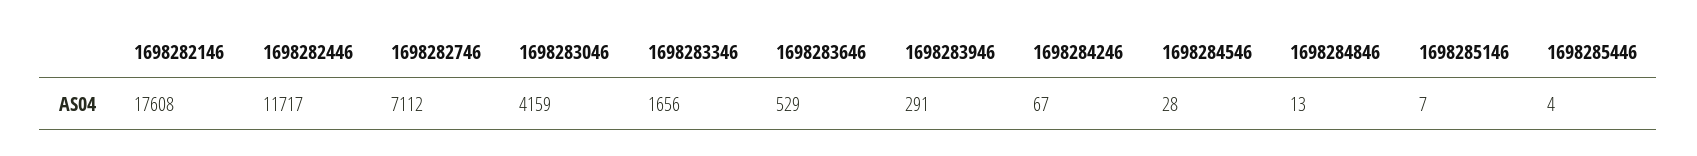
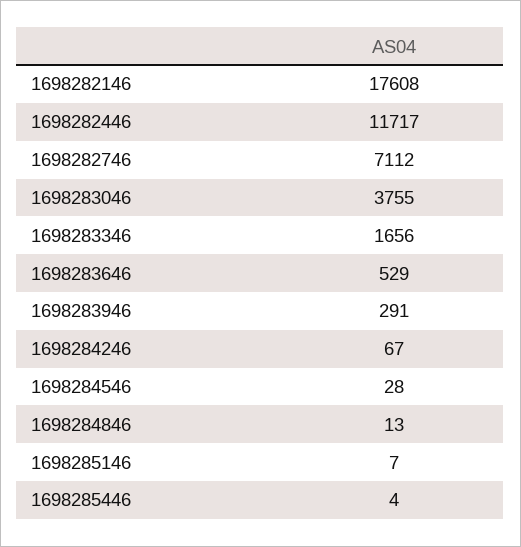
1698283046: 4159 -> 3755

